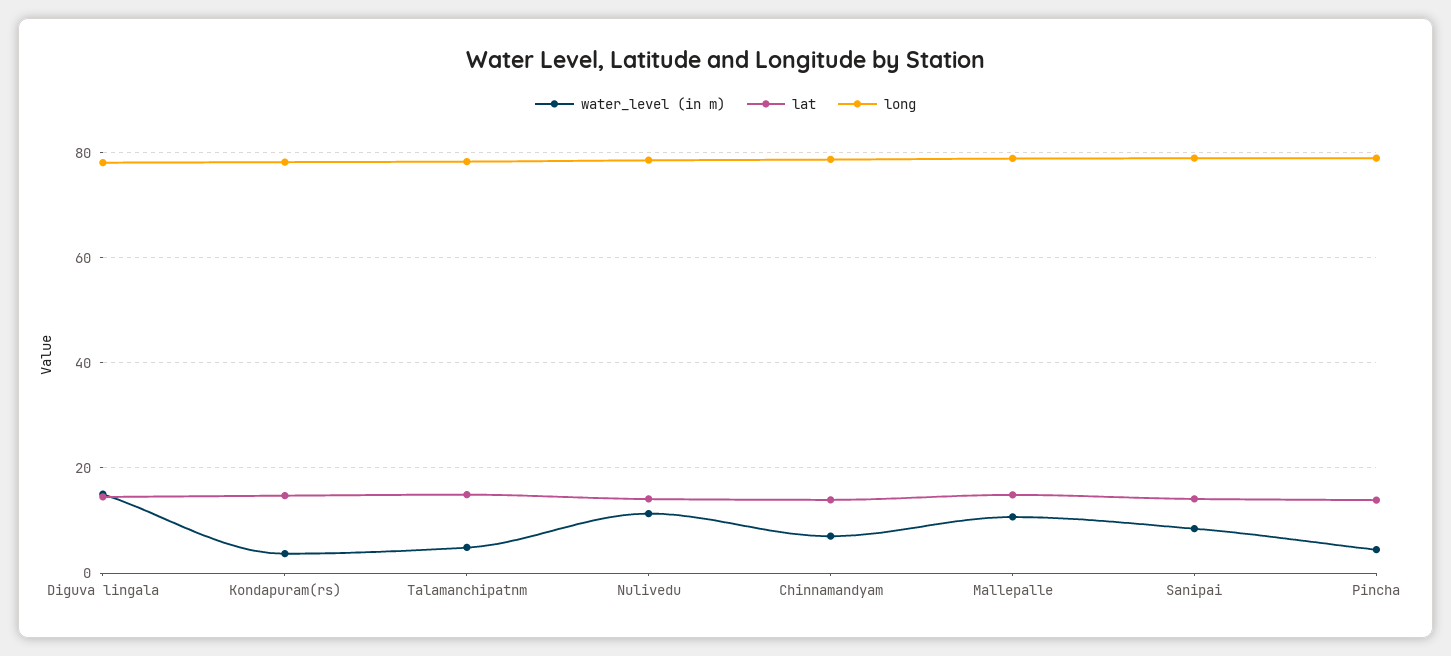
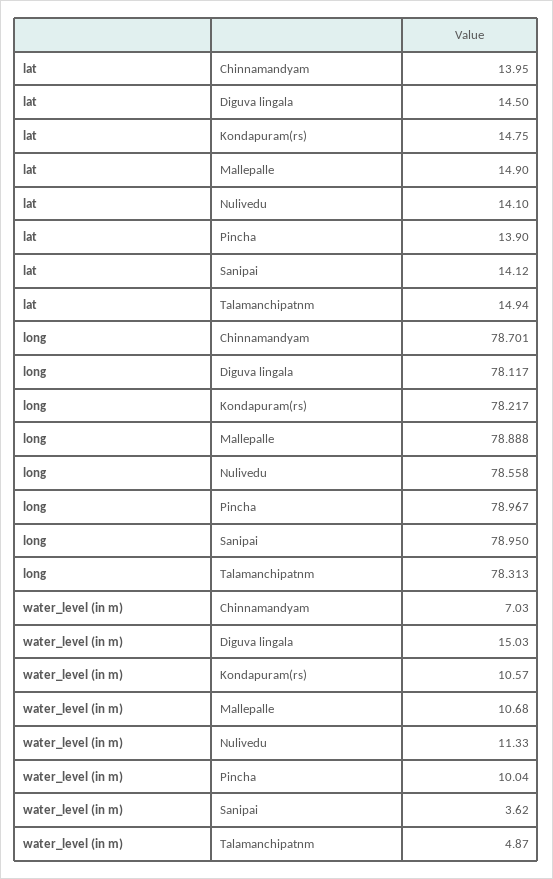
water_level (in m), Kondapuram(rs): 4 -> 10.57
water_level (in m), Sanipai: 8 -> 3.62
water_level (in m), Pincha: 4 -> 10.04

